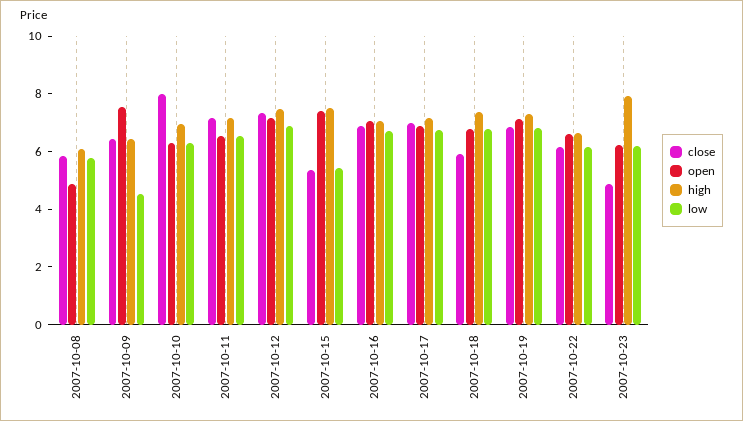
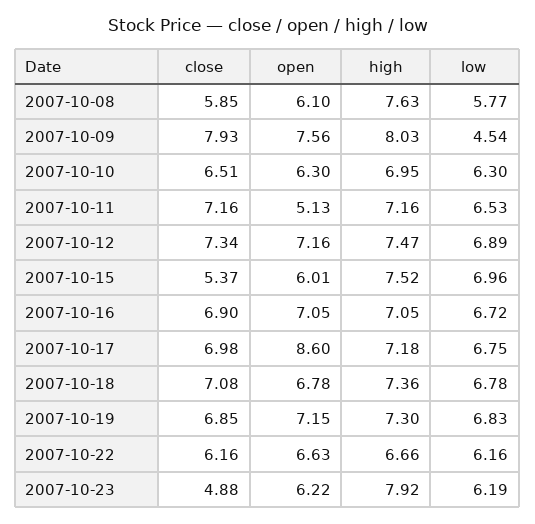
open, 2007-10-08: 5 -> 6.1
high, 2007-10-08: 6 -> 7.63
close, 2007-10-09: 6.5 -> 7.93
high, 2007-10-09: 6.5 -> 8.03
close, 2007-10-10: 8 -> 6.51
open, 2007-10-11: 6.5 -> 5.13
open, 2007-10-15: 7.5 -> 6.01
low, 2007-10-15: 5.5 -> 6.96
open, 2007-10-17: 7 -> 8.6
close, 2007-10-18: 6 -> 7.08

